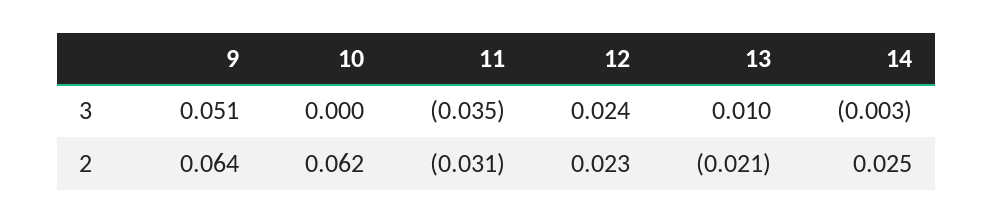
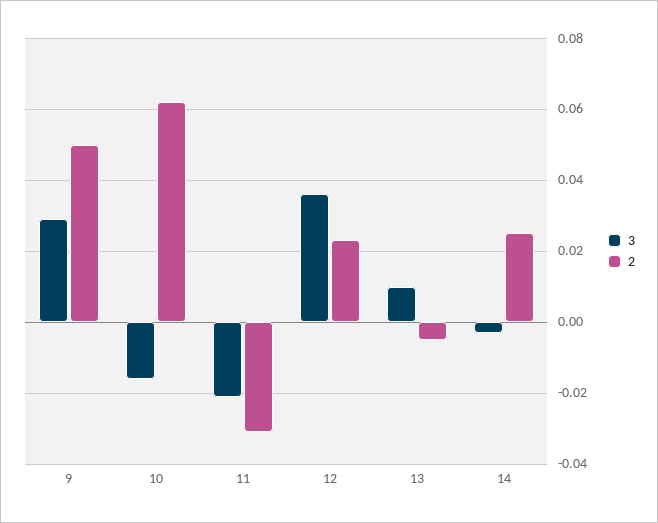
3, 9: 0.051 -> 0.03
3, 10: 0 -> -0.015
3, 11: -0.035 -> -0.02
3, 12: 0.024 -> 0.035
2, 9: 0.064 -> 0.05
2, 13: -0.021 -> -0.005

